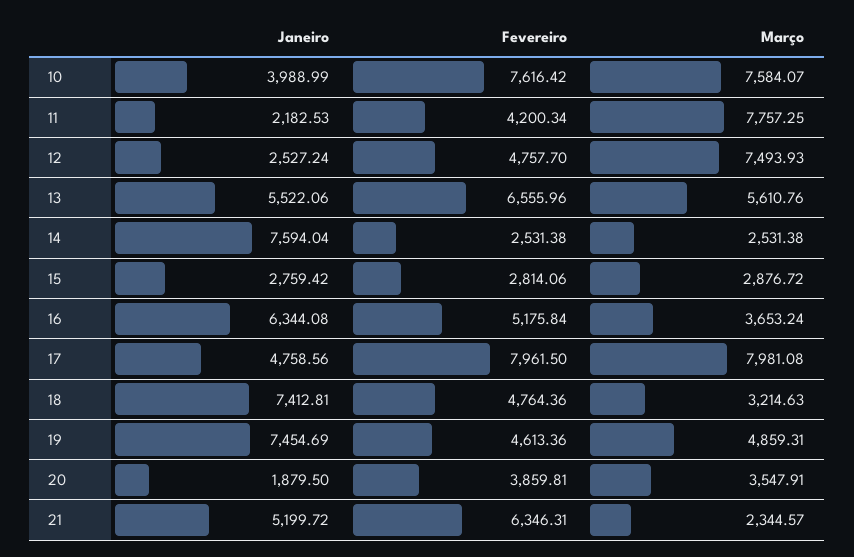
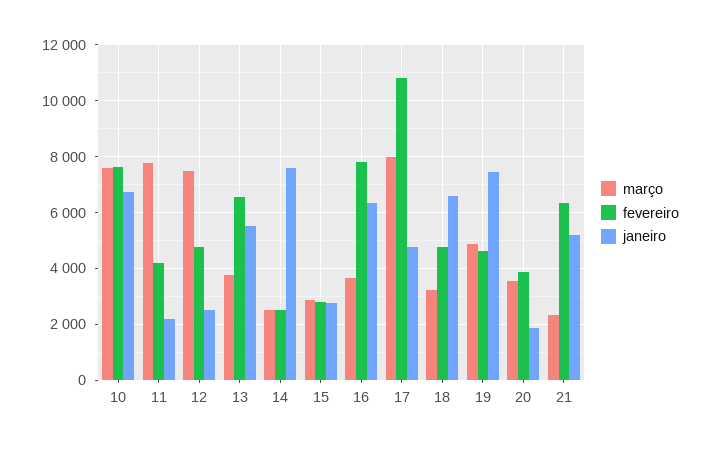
Janeiro, 10: 3988.99 -> 6750
Março, 13: 5610.76 -> 3750
Fevereiro, 16: 5175.84 -> 7750
Fevereiro, 17: 7961.5 -> 10750
Janeiro, 18: 7412.81 -> 6500

